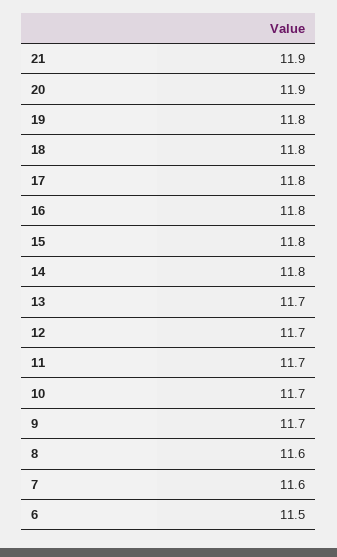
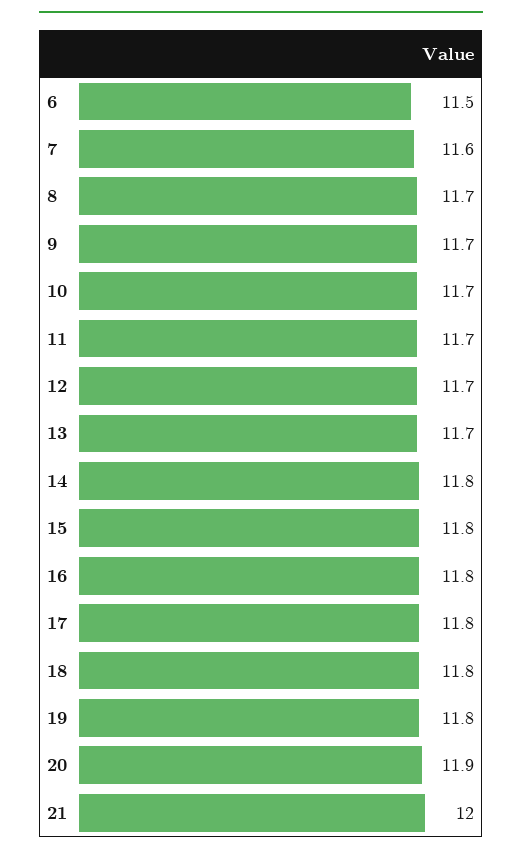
21: 11.9 -> 12
8: 11.6 -> 11.7

